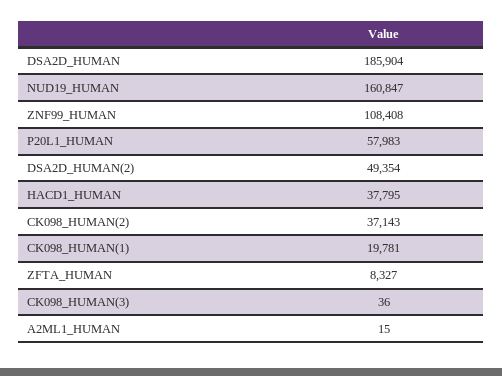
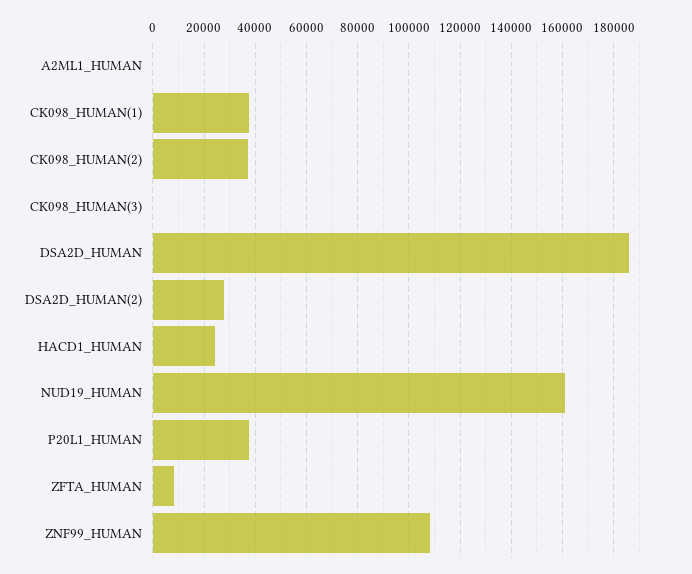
P20L1_HUMAN: 57983 -> 37500
DSA2D_HUMAN(2): 49354 -> 27500
HACD1_HUMAN: 37795 -> 25000
CK098_HUMAN(1): 19781 -> 37500

